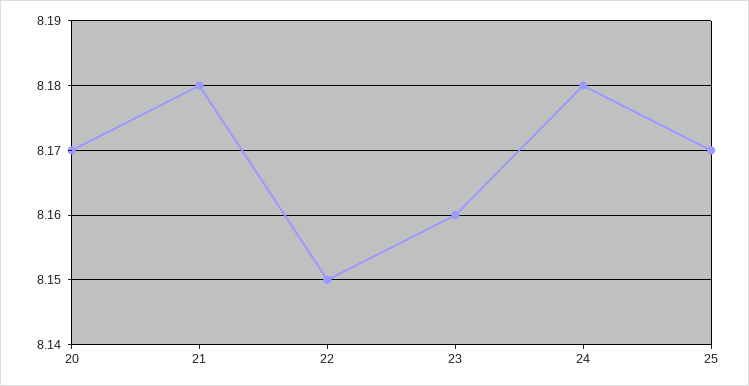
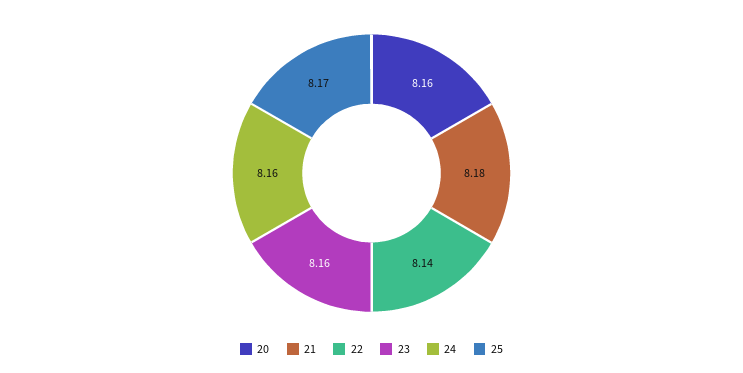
20: 8.17 -> 8.16
22: 8.15 -> 8.14
24: 8.18 -> 8.16

